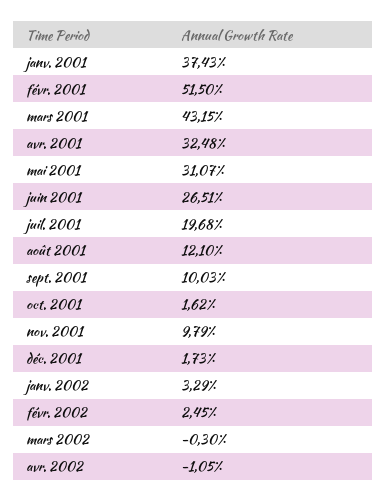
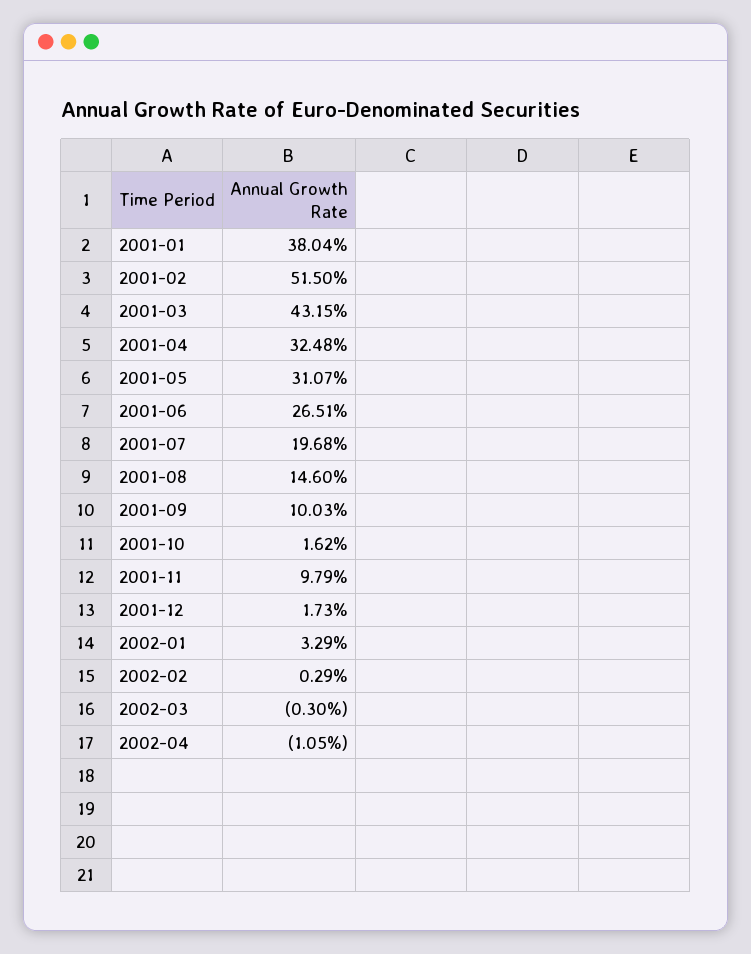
janv. 2001: 37.43 -> 38.04
août 2001: 12.1 -> 14.6
févr. 2002: 2.45 -> 0.29

